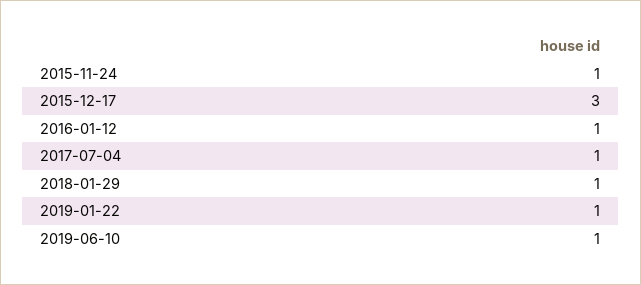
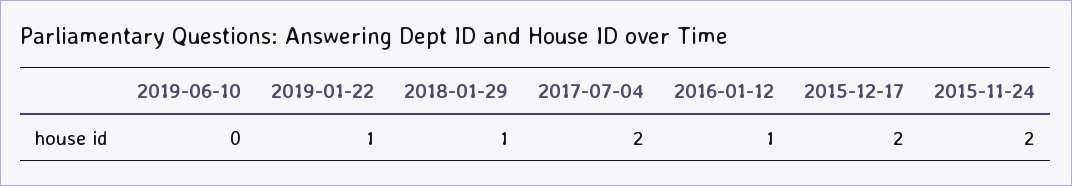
2015-11-24: 1 -> 2
2015-12-17: 3 -> 2
2017-07-04: 1 -> 2
2019-06-10: 1 -> 0

